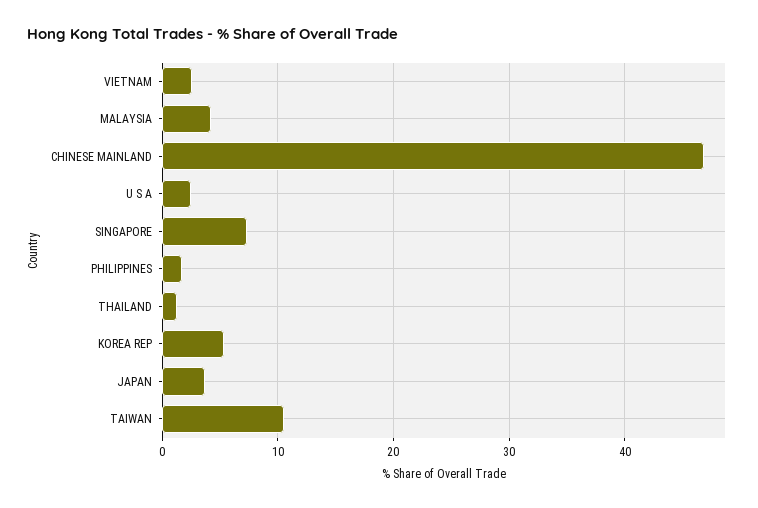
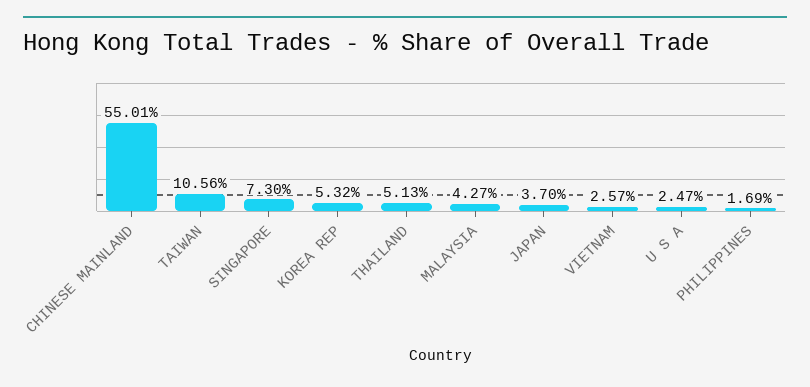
CHINESE MAINLAND: 47 -> 55.01
THAILAND: 1 -> 5.13

